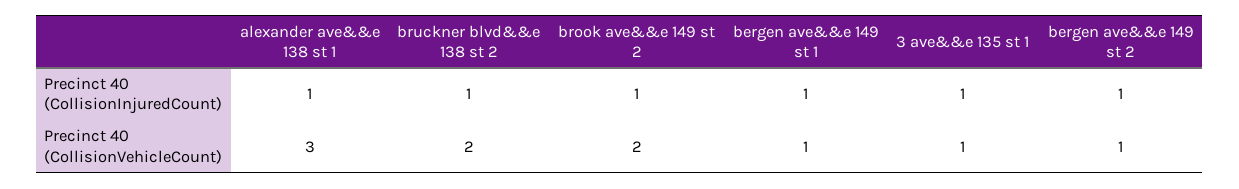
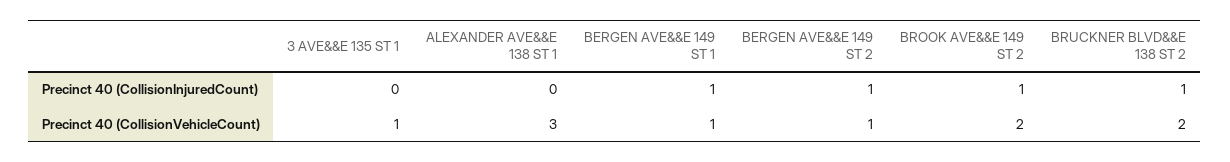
alexander ave&&e 138 st 1, Precinct 40 (CollisionInjuredCount): 1 -> 0
3 ave&&e 135 st 1, Precinct 40 (CollisionInjuredCount): 1 -> 0

